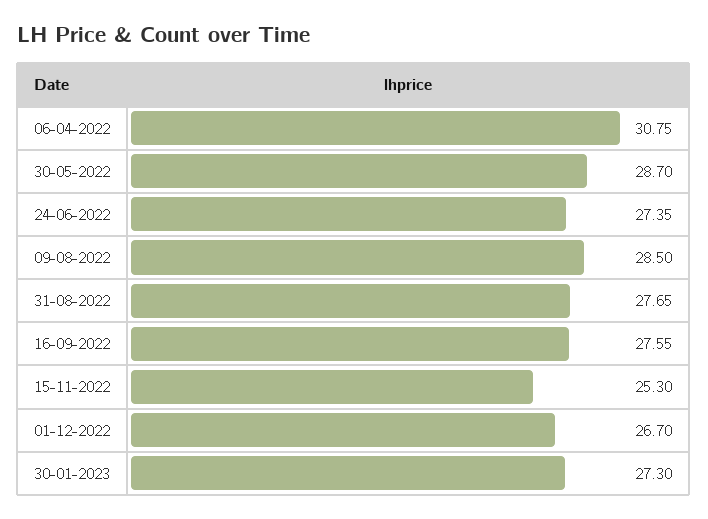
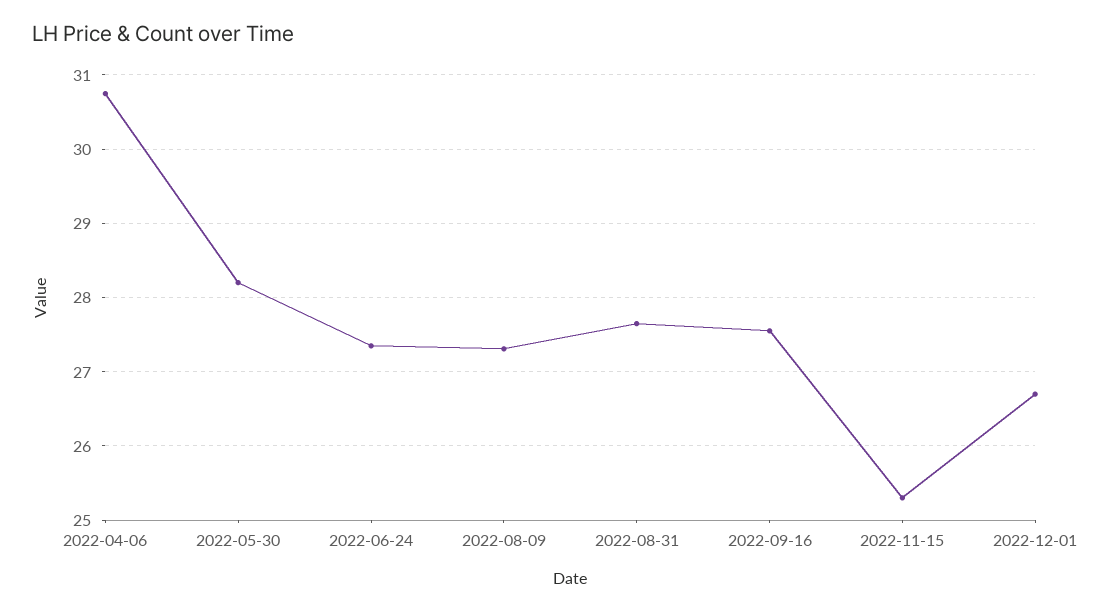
30-05-2022: 28.7 -> 28.2
09-08-2022: 28.5 -> 27.3
30-01-2023: 27.3 -> none

